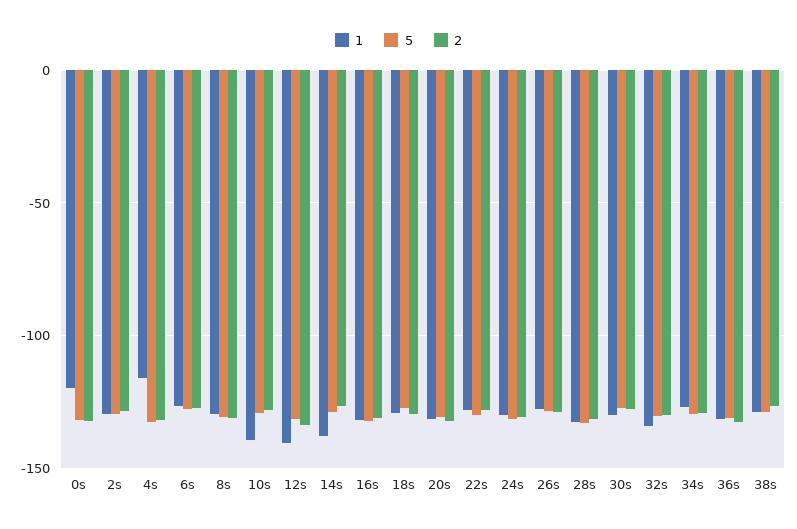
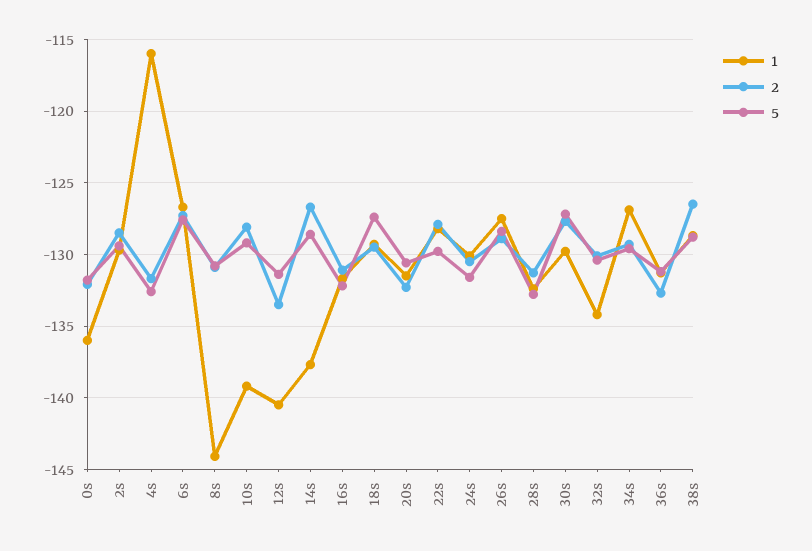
1, 0s: -120 -> -136
1, 8s: -130 -> -144

